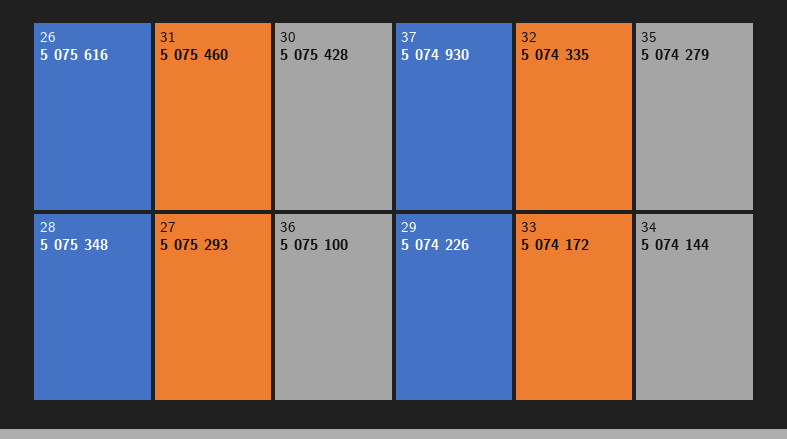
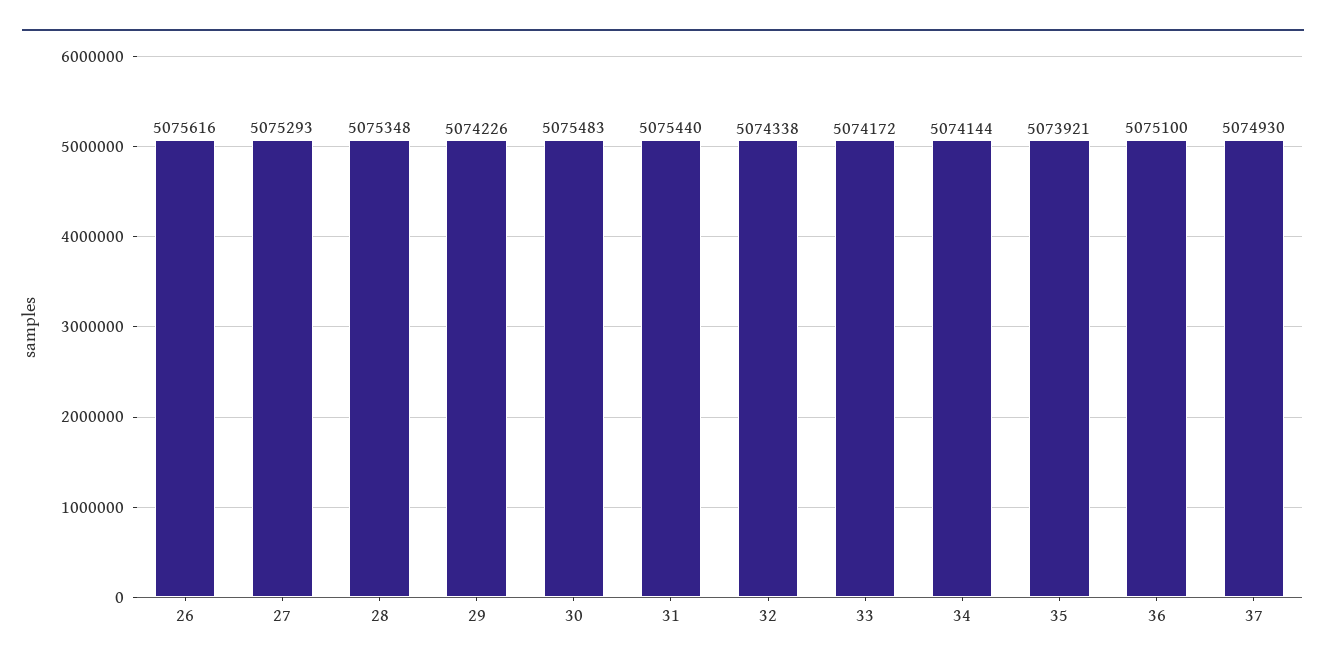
31: 5075460 -> 5075440
30: 5075428 -> 5075483
32: 5074335 -> 5074338
35: 5074279 -> 5073921

